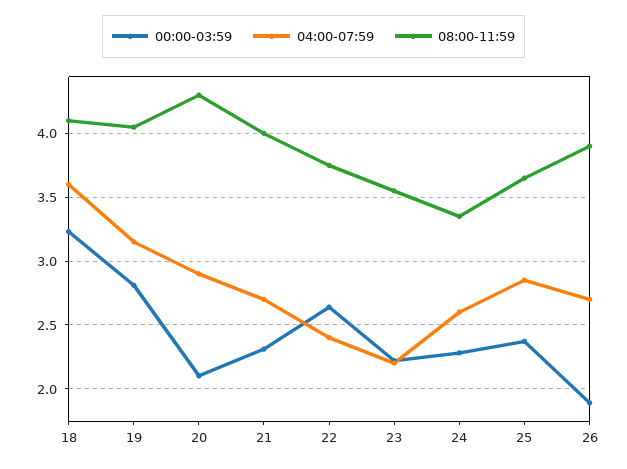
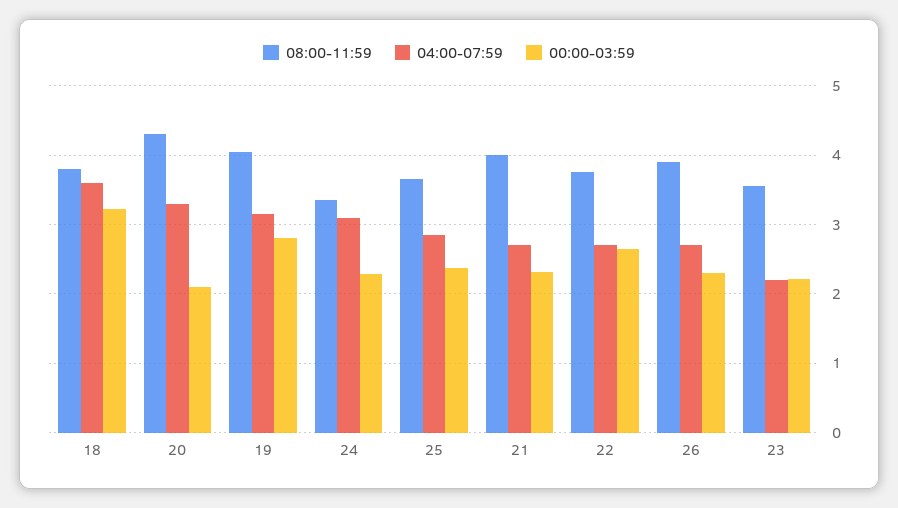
08:00-11:59, 18: 4.1 -> 3.8
04:00-07:59, 20: 2.9 -> 3.3
04:00-07:59, 22: 2.4 -> 2.7
04:00-07:59, 24: 2.6 -> 3.1
00:00-03:59, 26: 1.9 -> 2.3

